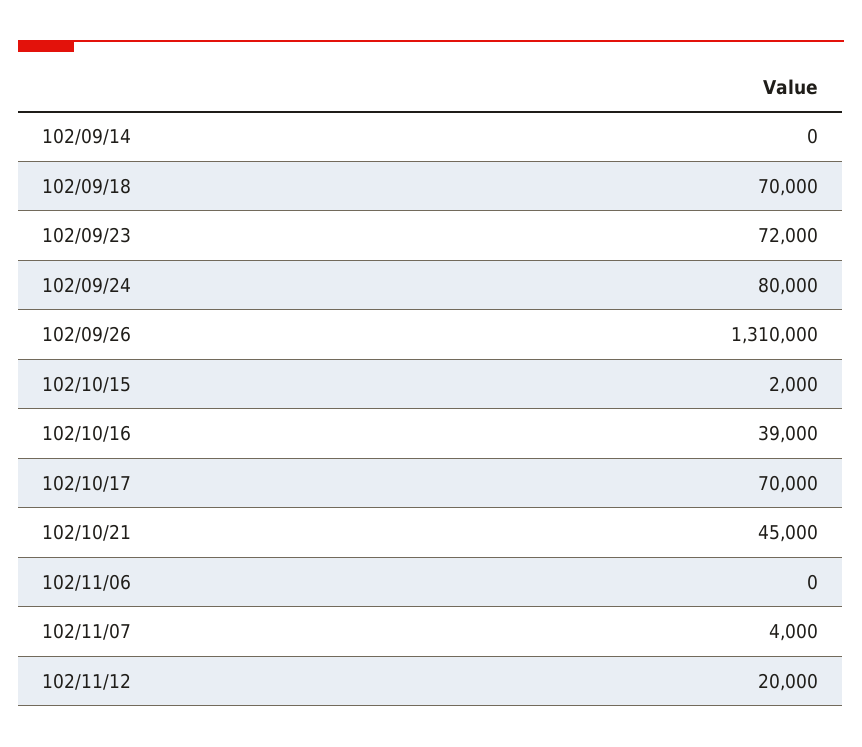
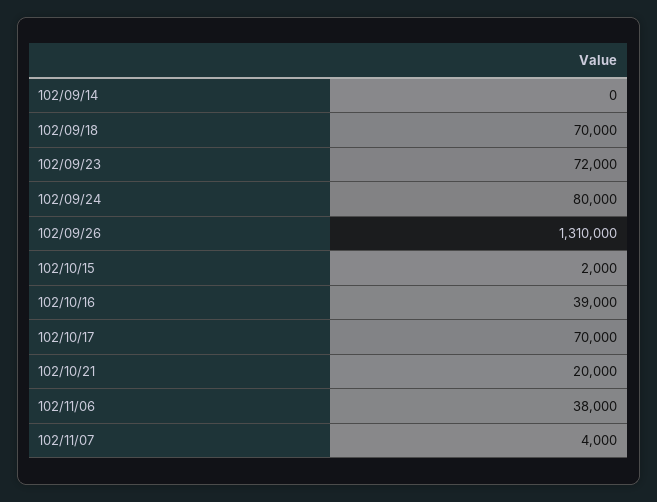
102/10/21: 45000 -> 20000
102/11/06: 0 -> 38000
102/11/12: 20000 -> none

